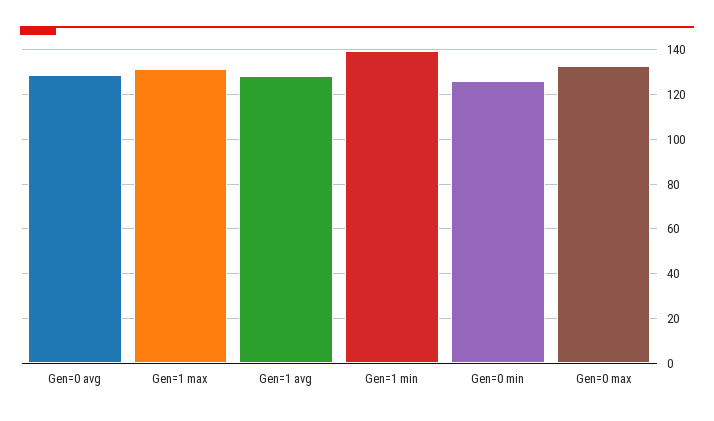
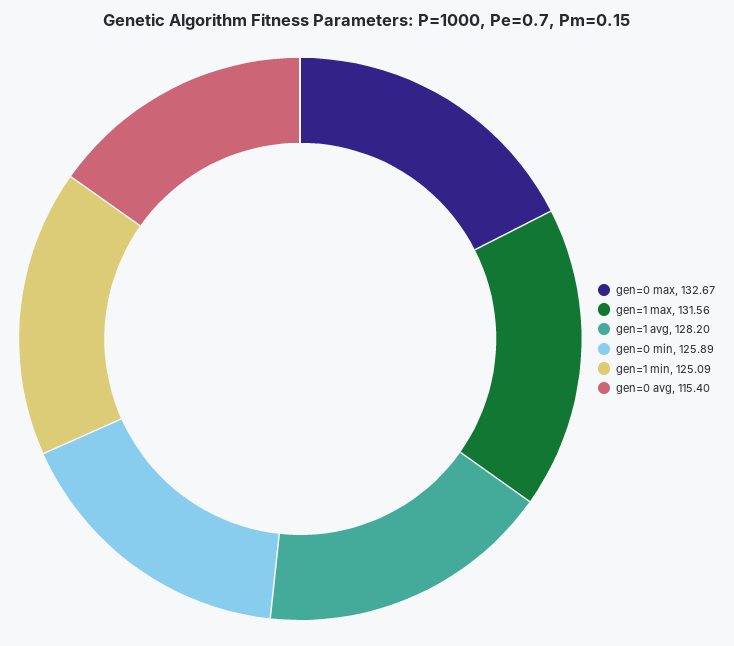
Gen=0 avg: 130 -> 115.4
Gen=1 min: 140 -> 125.09

